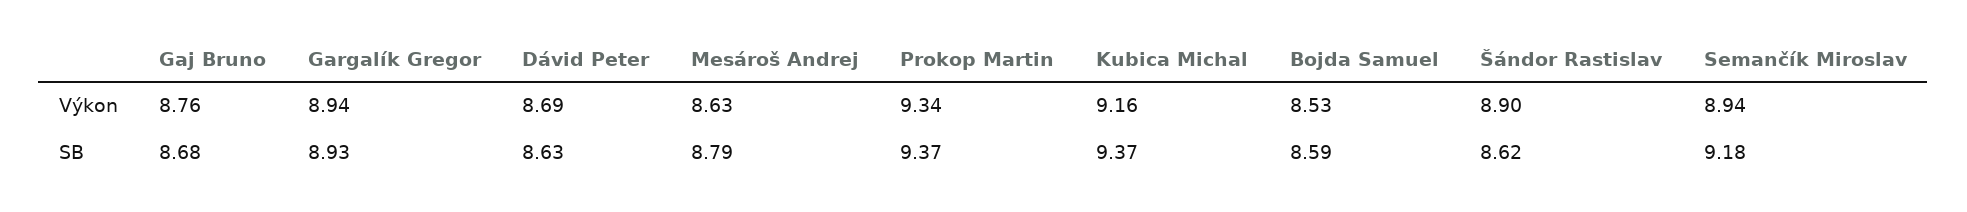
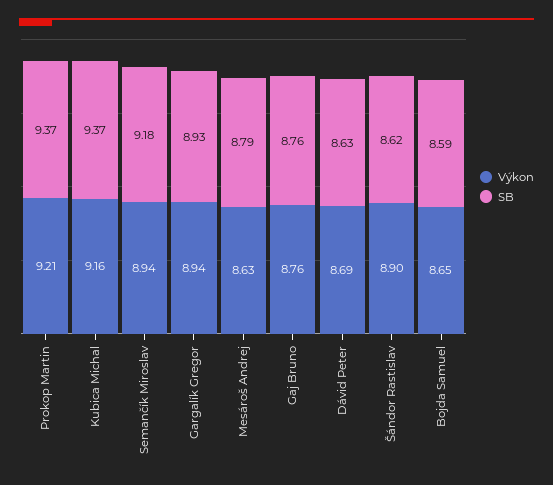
Výkon, Prokop Martin: 9.34 -> 9.21
Výkon, Bojda Samuel: 8.53 -> 8.65
SB, Gaj Bruno: 8.68 -> 8.76

